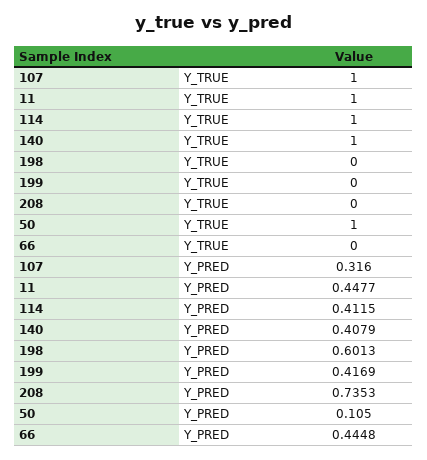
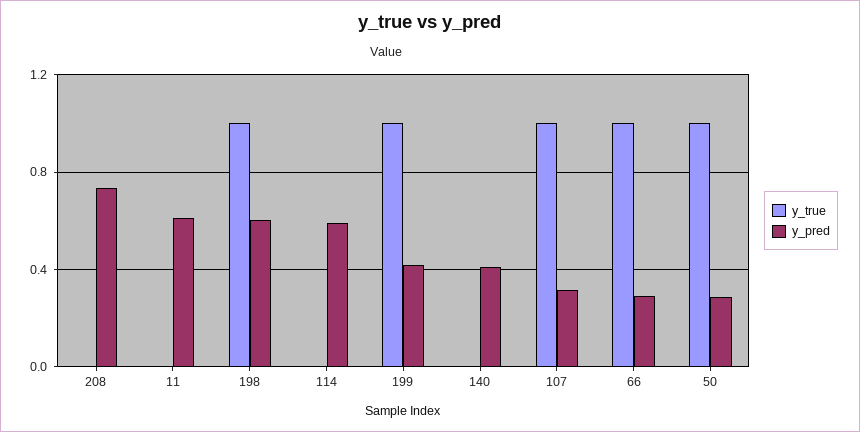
Y_TRUE, 11: 1 -> 0
Y_TRUE, 114: 1 -> 0
Y_TRUE, 140: 1 -> 0
Y_TRUE, 198: 0 -> 1
Y_TRUE, 199: 0 -> 1
Y_TRUE, 66: 0 -> 1
Y_PRED, 11: 0.4477 -> 0.6
Y_PRED, 114: 0.4115 -> 0.6
Y_PRED, 50: 0.105 -> 0.3
Y_PRED, 66: 0.4448 -> 0.3

